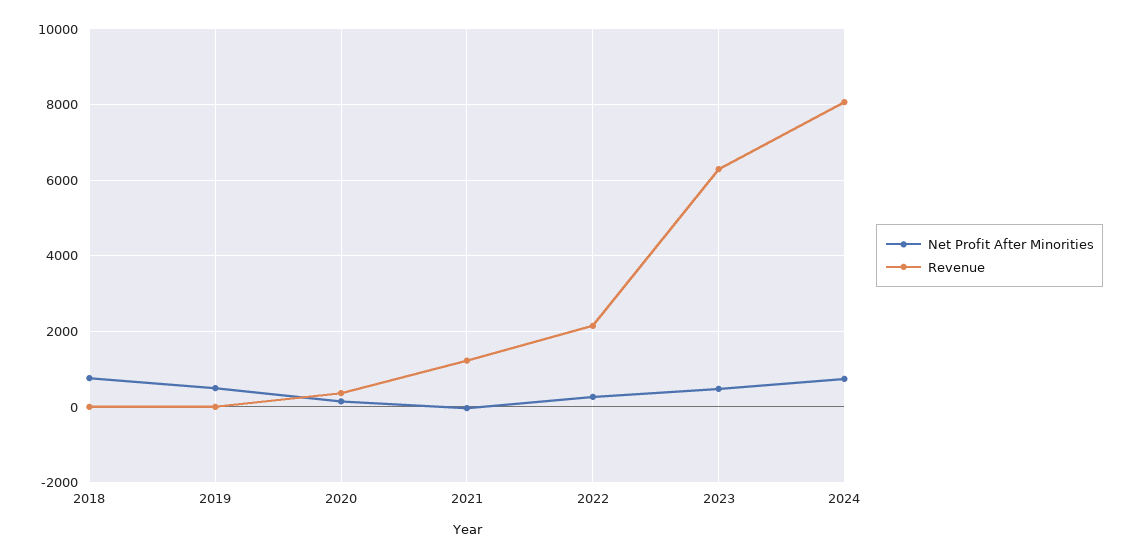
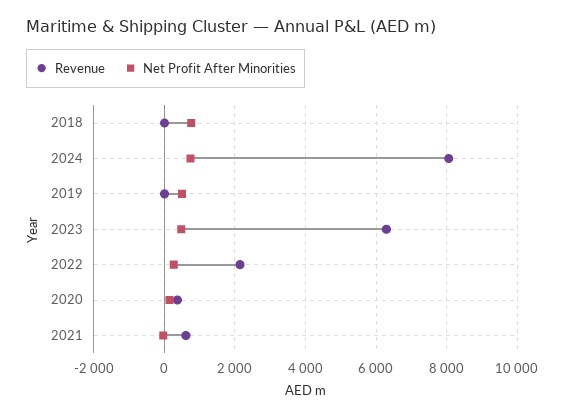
Revenue, 2021: 1200 -> 600

